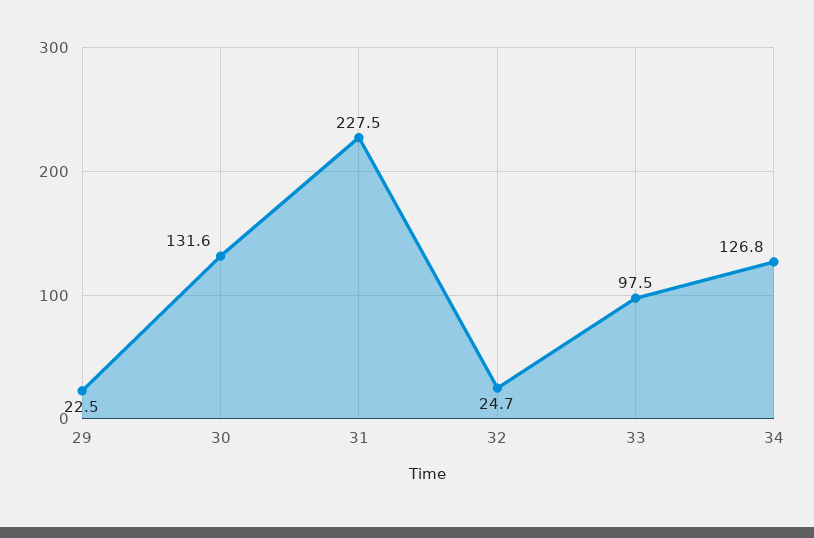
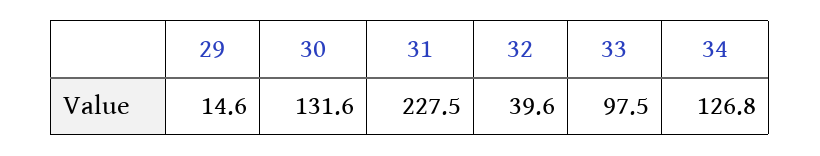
29: 22.5 -> 14.6
32: 24.7 -> 39.6

